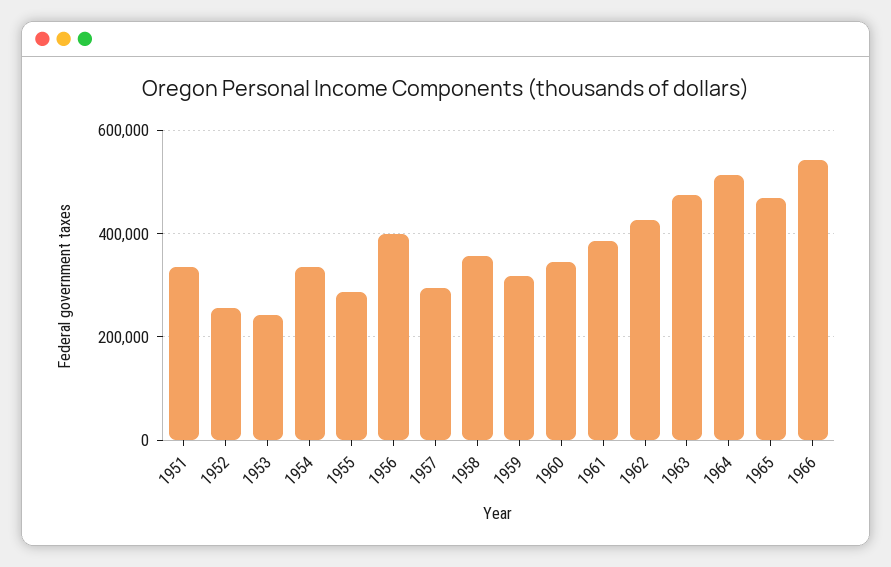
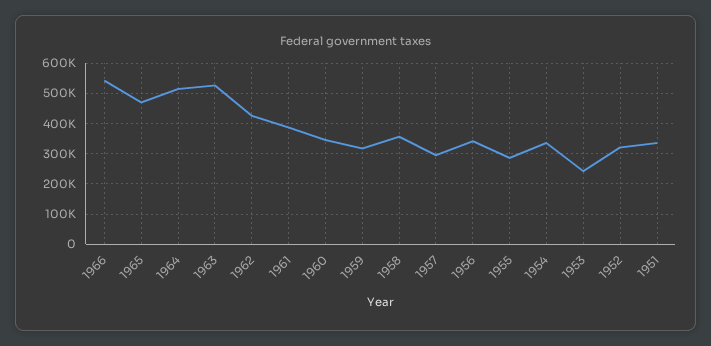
1952: 260000 -> 320000
1956: 400000 -> 340000
1963: 480000 -> 520000

